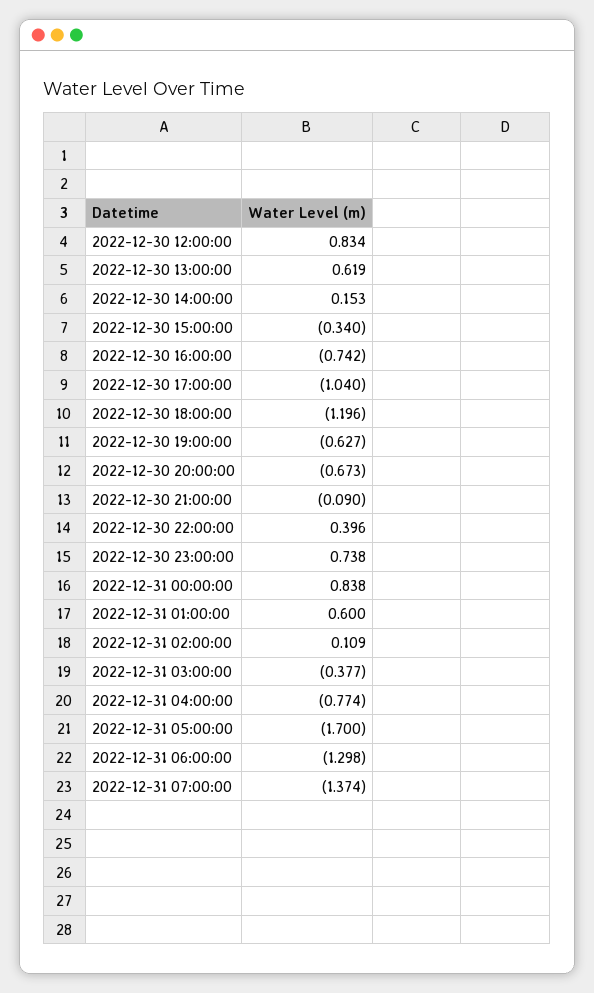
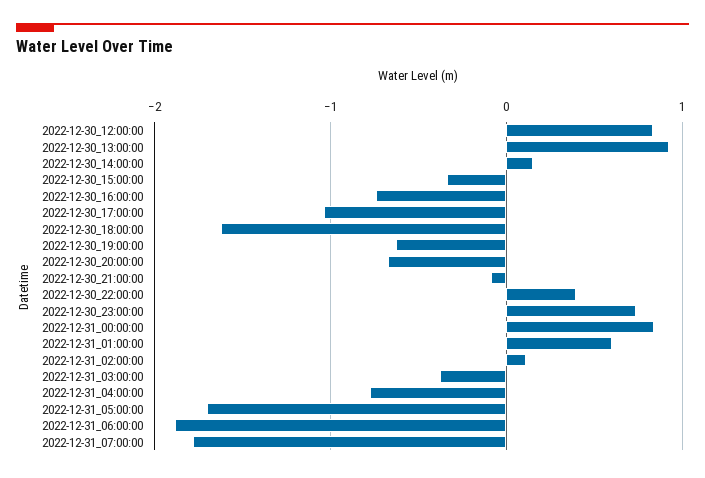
2022-12-30 13:00:00: 0.619 -> 0.9
2022-12-30 18:00:00: -1.196 -> -1.6
2022-12-31 06:00:00: -1.298 -> -1.9
2022-12-31 07:00:00: -1.374 -> -1.8

